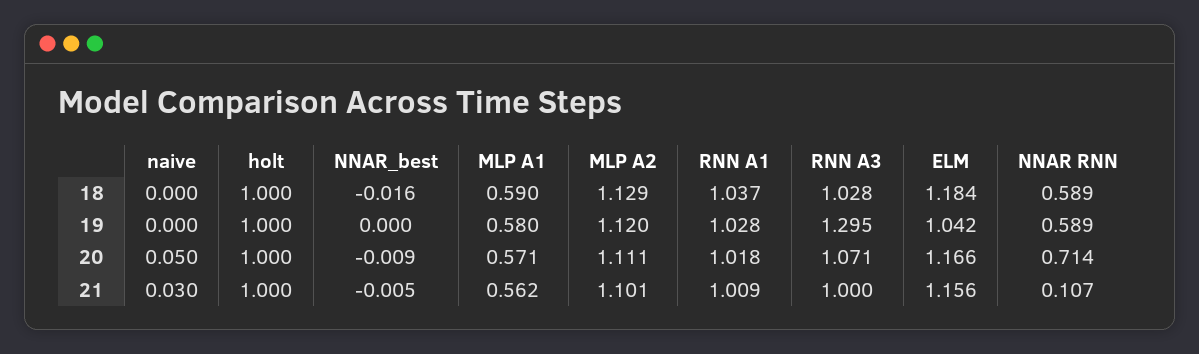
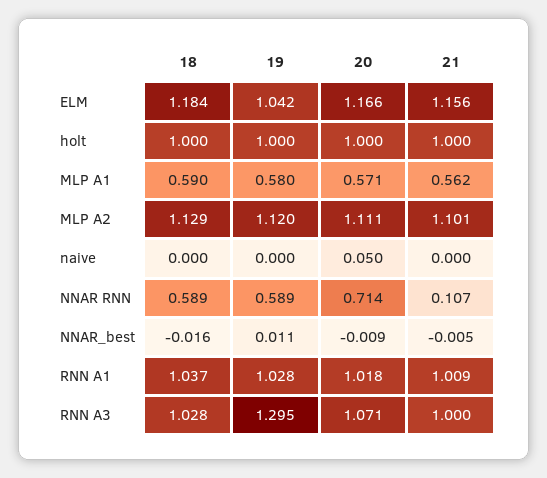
NNAR_best, 19: 0 -> 0.011
naive, 21: 0.03 -> 0

